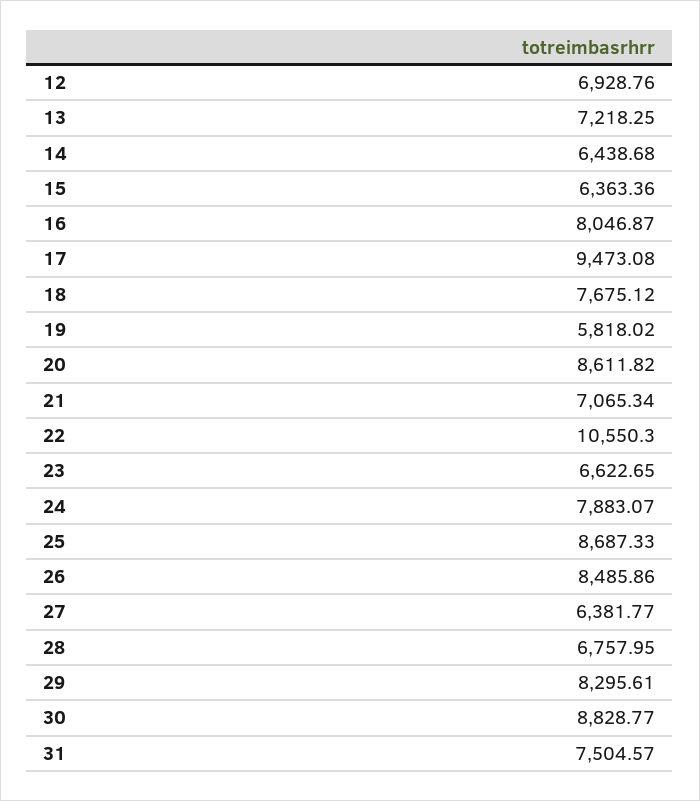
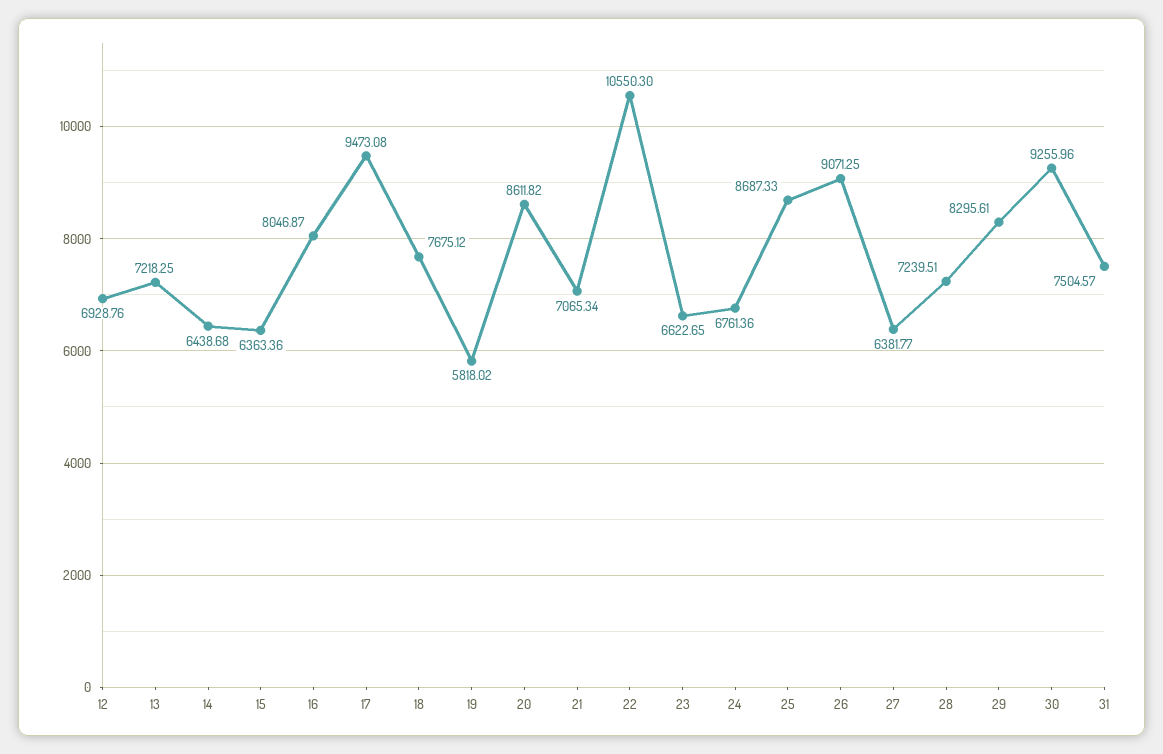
24: 7883.07 -> 6761.36
26: 8485.86 -> 9071.25
28: 6757.95 -> 7239.51
30: 8828.77 -> 9255.96

